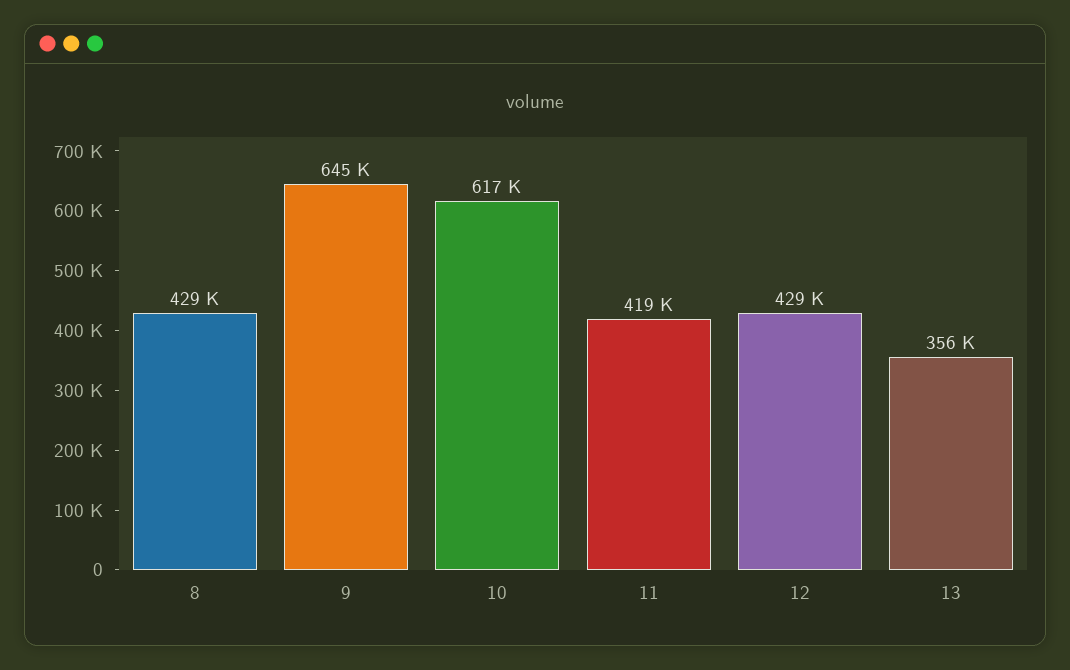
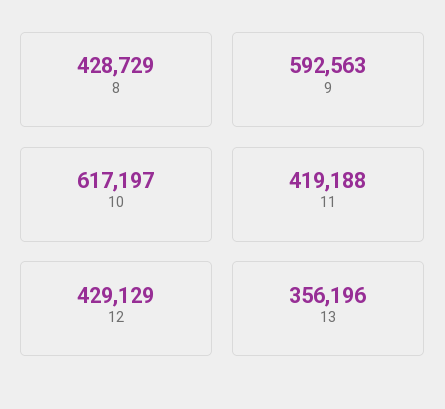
9: 645000 -> 592563

